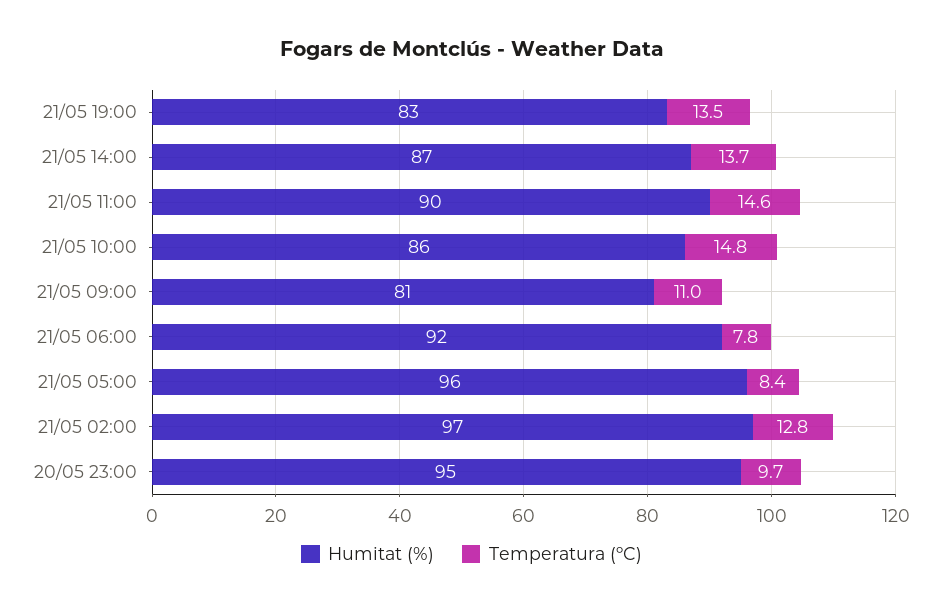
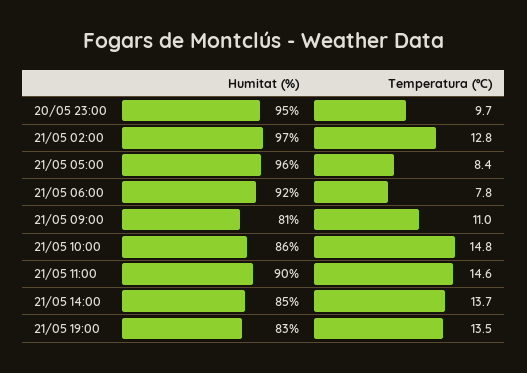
Humitat (%), 21/05 14:00: 87 -> 85

